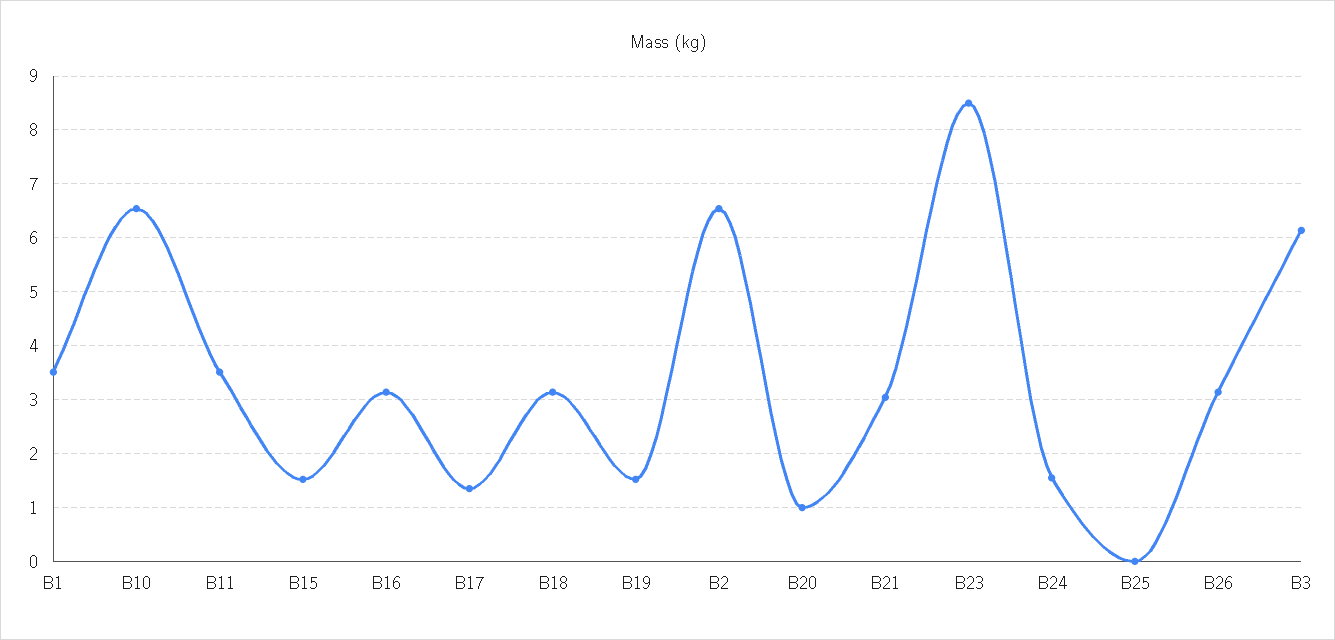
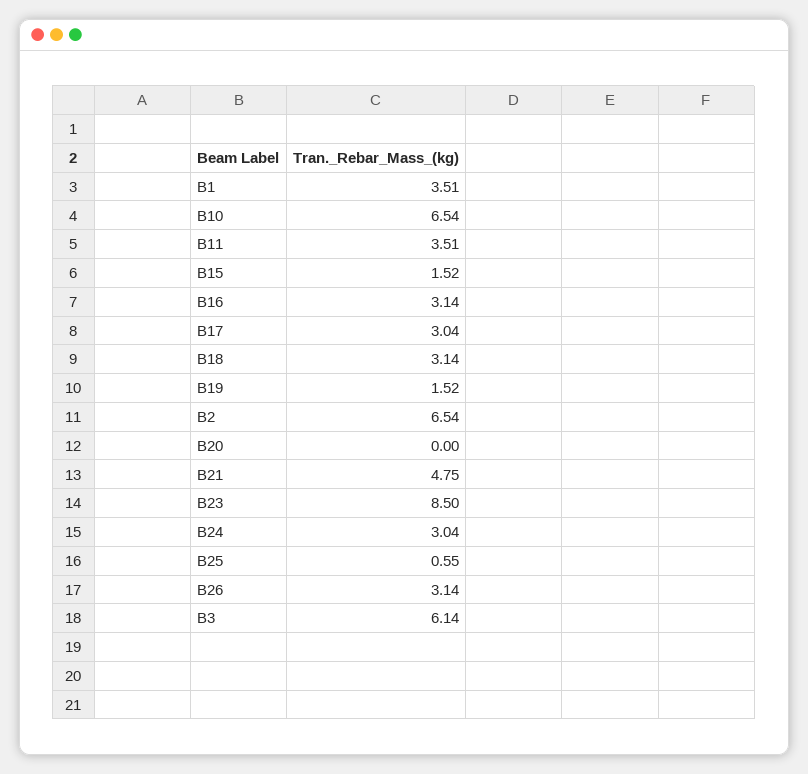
B17: 1.4 -> 3.04
B20: 1 -> 0
B21: 3 -> 4.75
B24: 1.6 -> 3.04
B25: 0 -> 0.55

